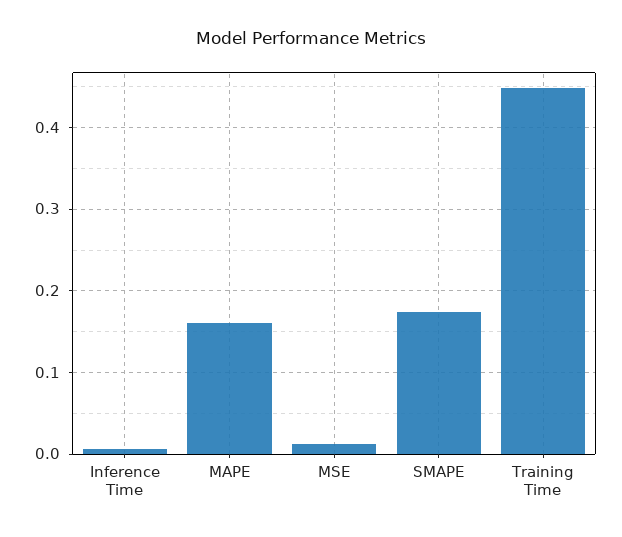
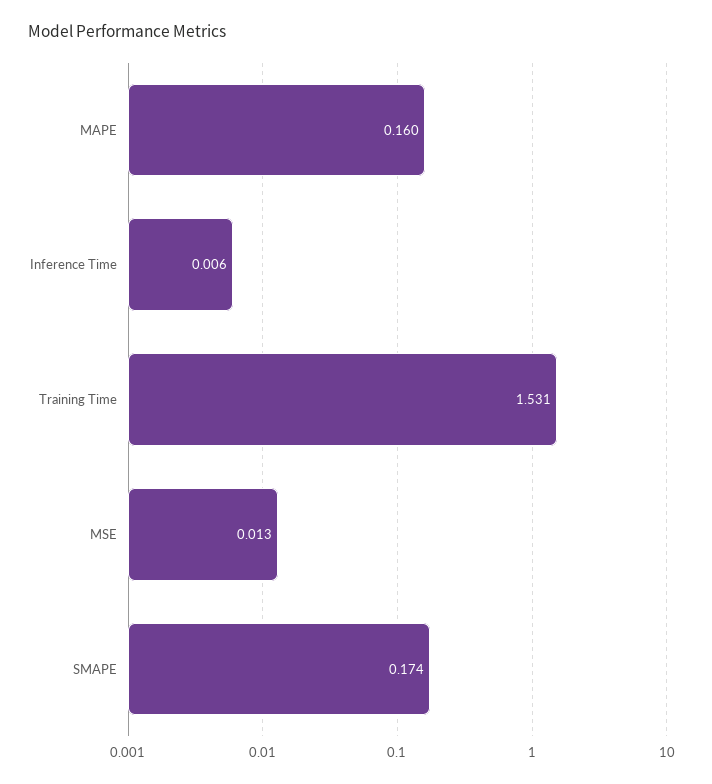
Training Time: 0.45 -> 1.531

